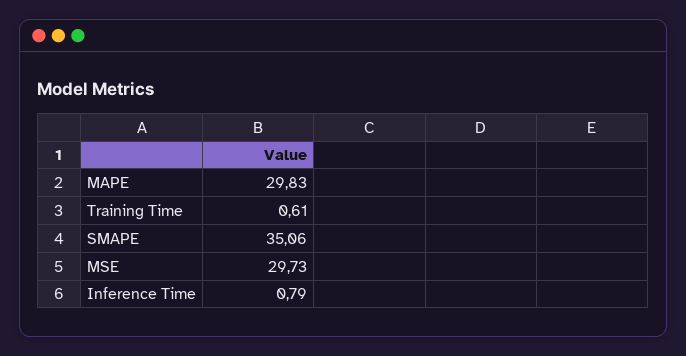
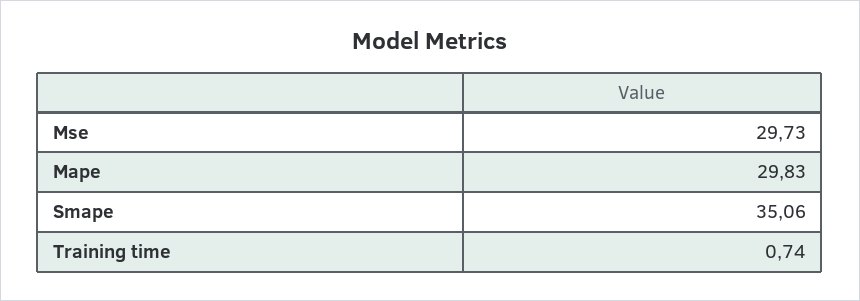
Training Time: 0.61 -> 0.74
Inference Time: 0.79 -> none

